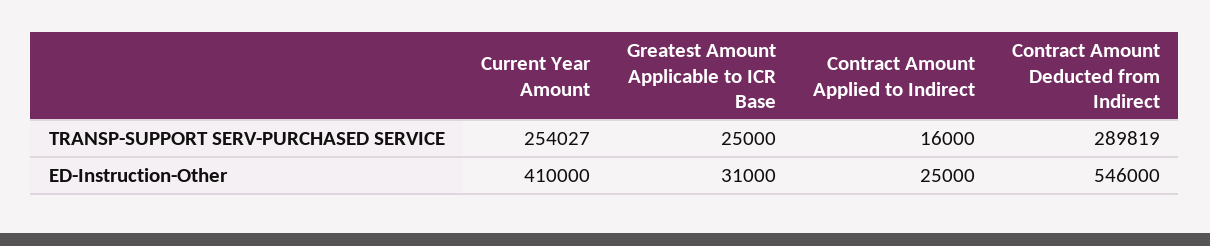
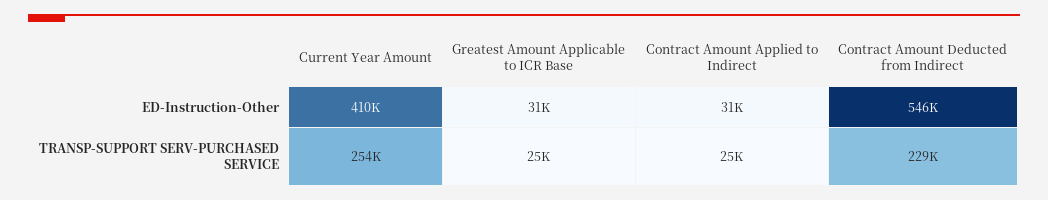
Contract Amount Applied to Indirect, TRANSP-SUPPORT SERV-PURCHASED SERVICE: 16000 -> 25000
Contract Amount Deducted from Indirect, TRANSP-SUPPORT SERV-PURCHASED SERVICE: 289819 -> 229000
Contract Amount Applied to Indirect, ED-Instruction-Other: 25000 -> 31000

